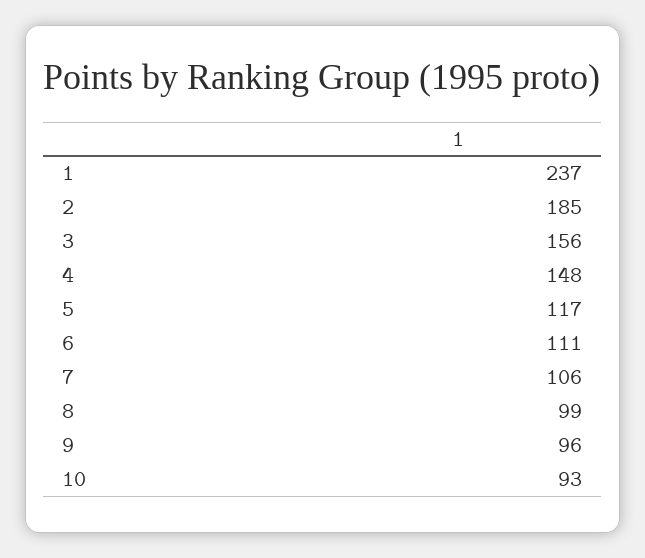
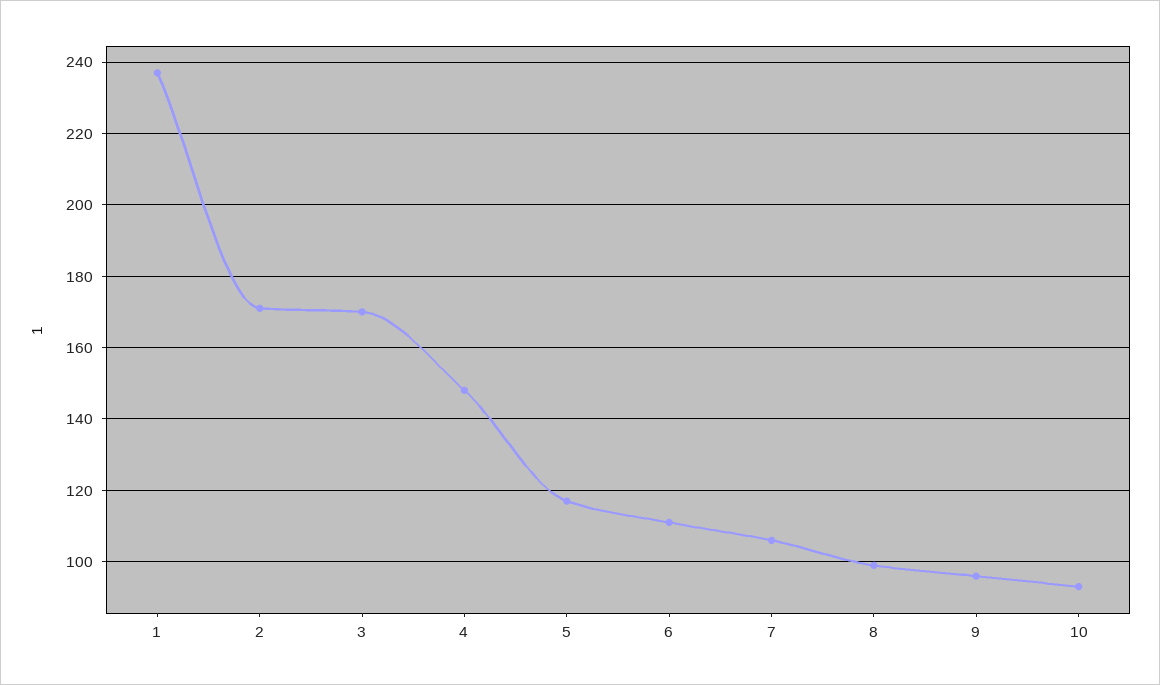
2: 185 -> 170
3: 156 -> 170

